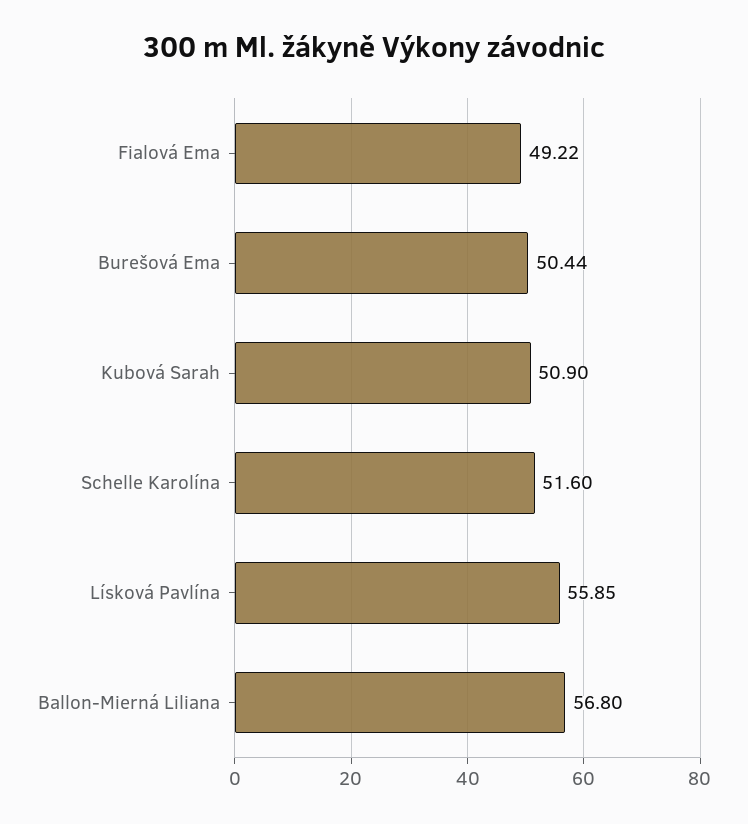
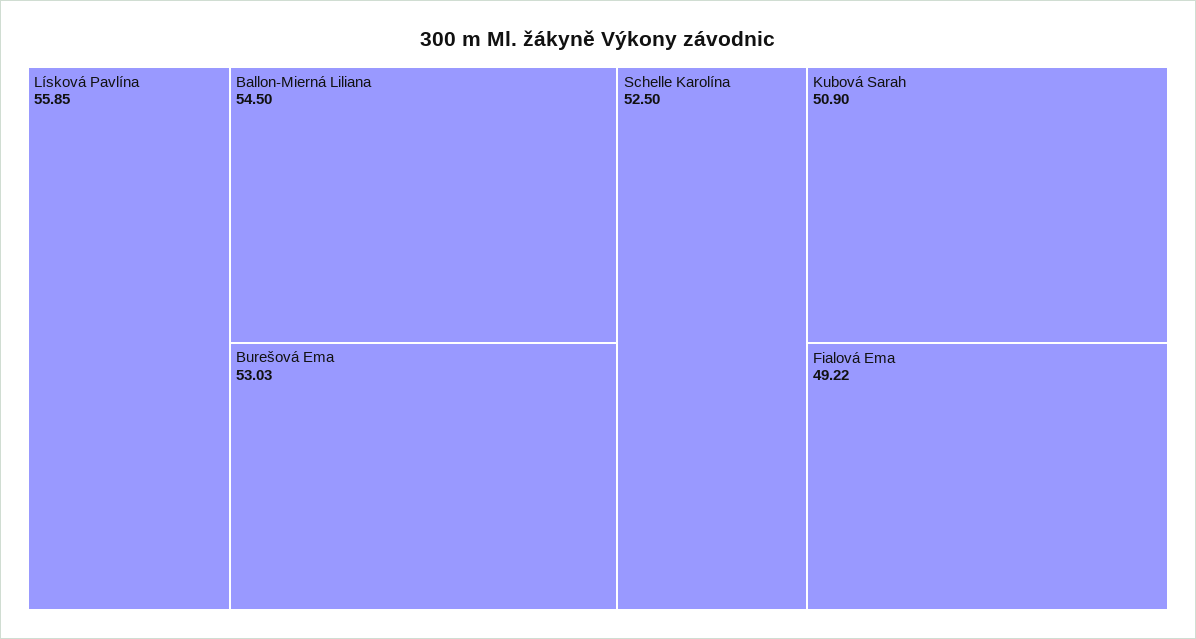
Burešová Ema: 50.44 -> 53.03
Schelle Karolína: 51.6 -> 52.5
Ballon-Mierná Liliana: 56.8 -> 54.5

